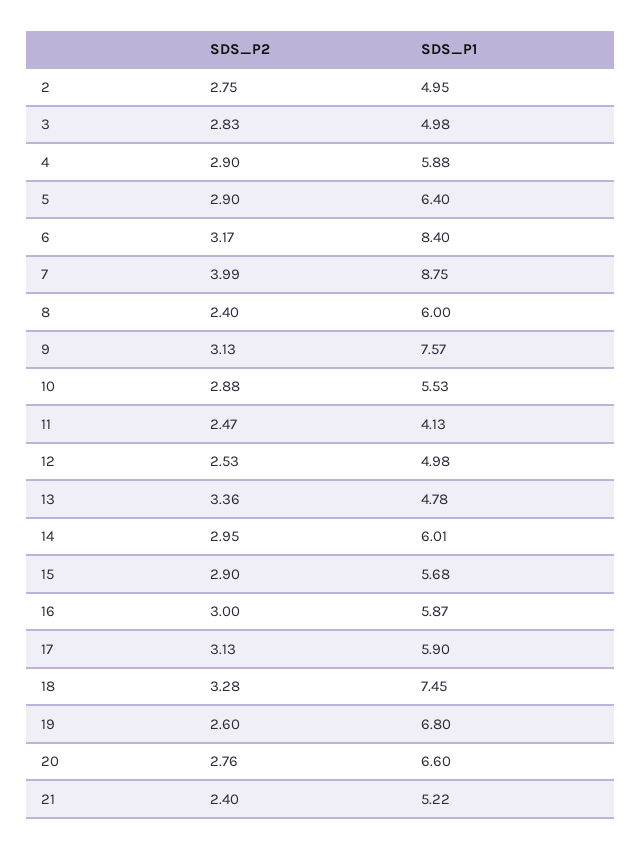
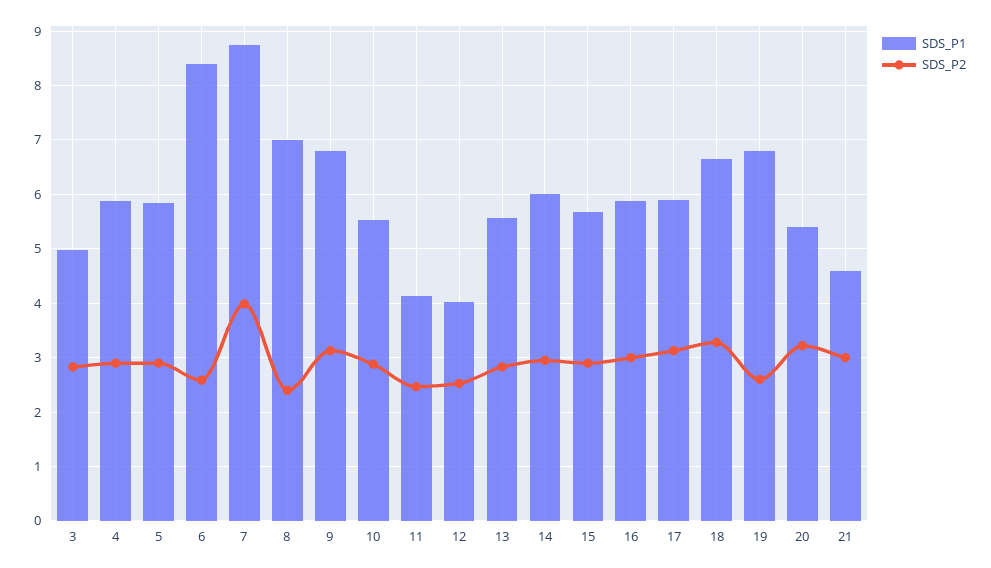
SDS_P2, 2: 2.75 -> none
SDS_P1, 2: 4.95 -> none
SDS_P1, 5: 6.4 -> 5.8
SDS_P2, 6: 3.17 -> 2.6
SDS_P1, 8: 6 -> 7
SDS_P1, 9: 7.57 -> 6.8
SDS_P1, 12: 4.98 -> 4
SDS_P2, 13: 3.36 -> 2.8
SDS_P1, 13: 4.78 -> 5.6
SDS_P1, 18: 7.45 -> 6.6
SDS_P2, 20: 2.76 -> 3.2
SDS_P1, 20: 6.6 -> 5.4
SDS_P2, 21: 2.4 -> 3
SDS_P1, 21: 5.22 -> 4.6

